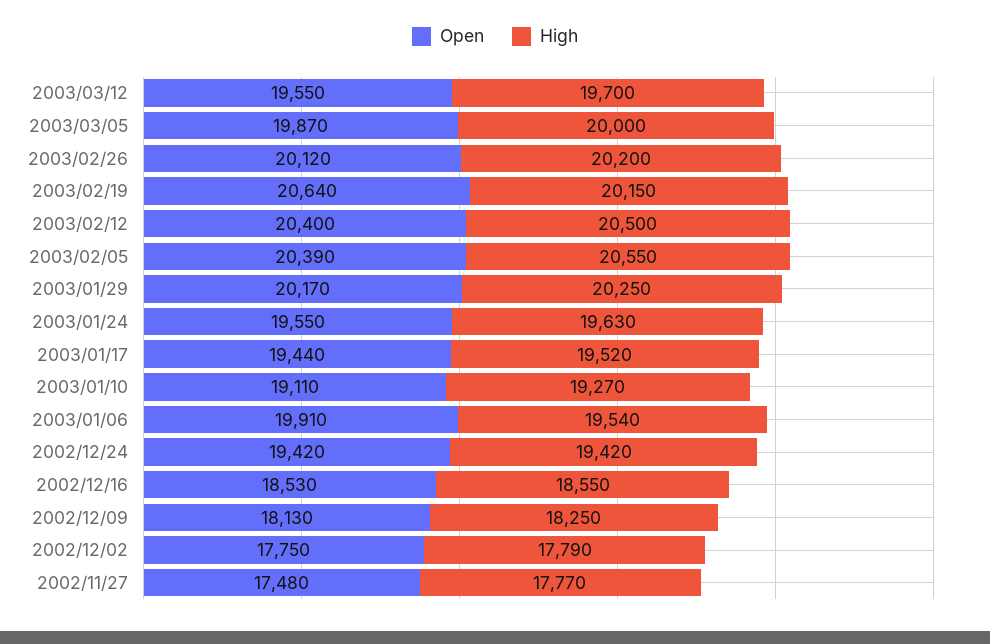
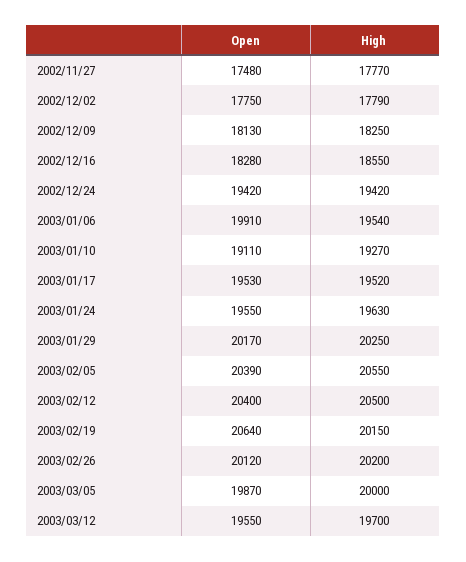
Open, 2003/01/17: 19440 -> 19530
Open, 2002/12/16: 18530 -> 18280

